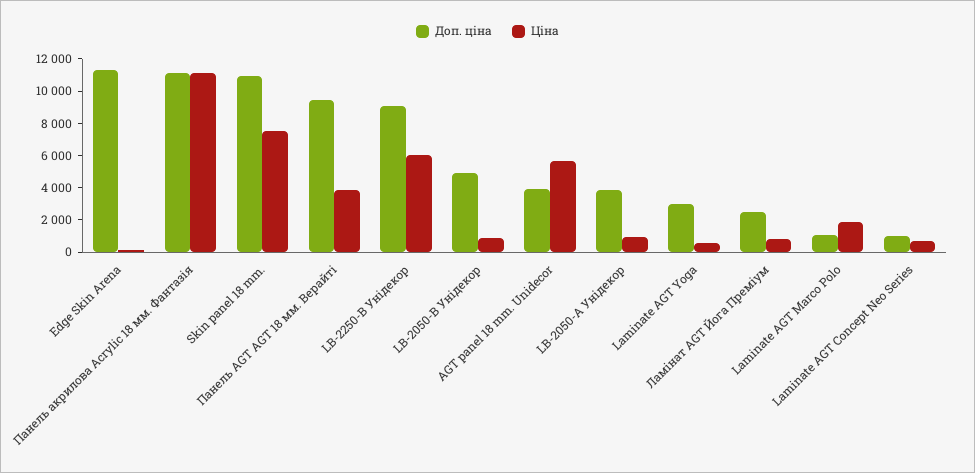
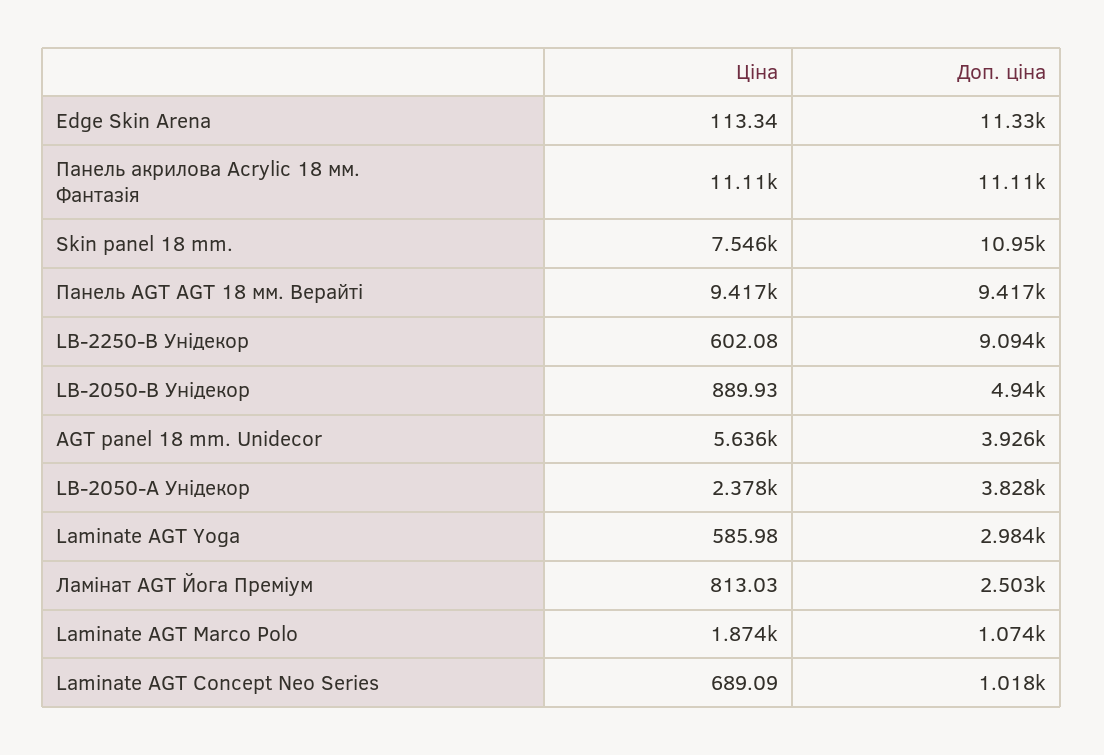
Ціна, Панель AGT AGT 18 мм. Верайті: 4000 -> 9417
Ціна, LB-2250-В Унідекор: 6000 -> 602.08
Ціна, LB-2050-А Унідекор: 1000 -> 2378

